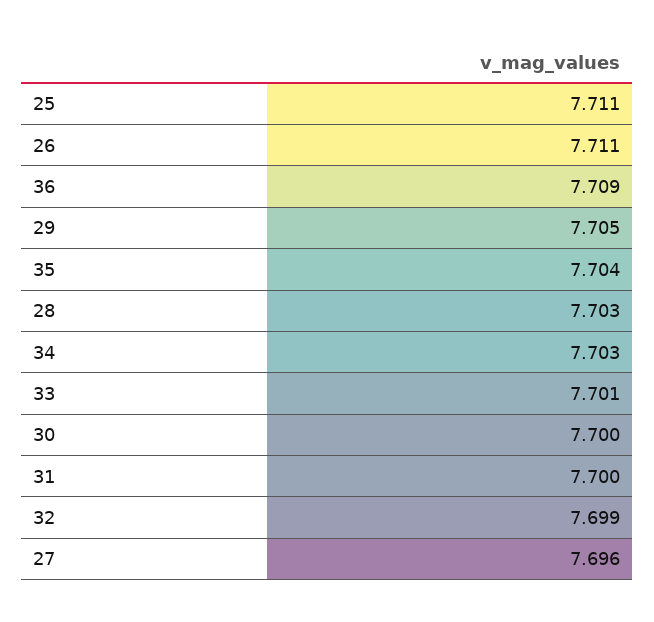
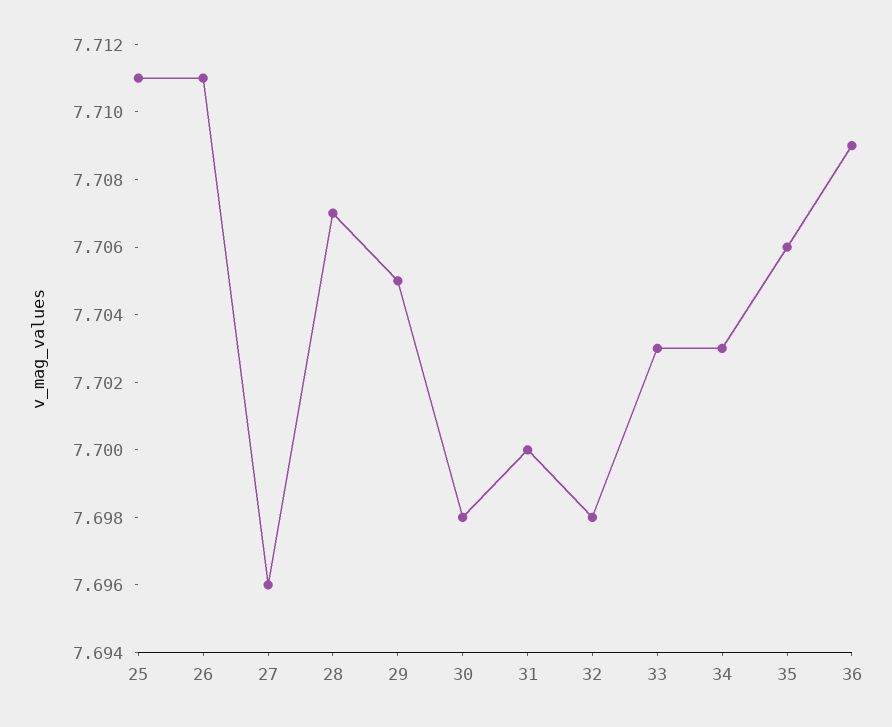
35: 7.704 -> 7.706
28: 7.703 -> 7.707
33: 7.701 -> 7.703
30: 7.7 -> 7.698
32: 7.699 -> 7.698

